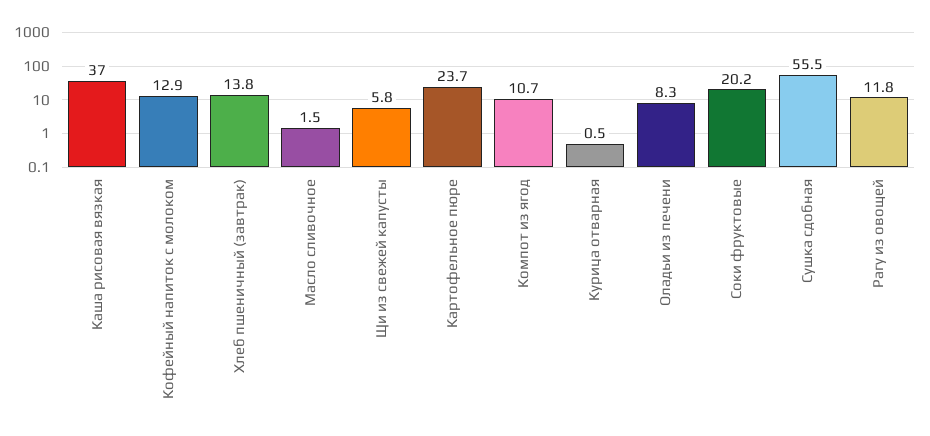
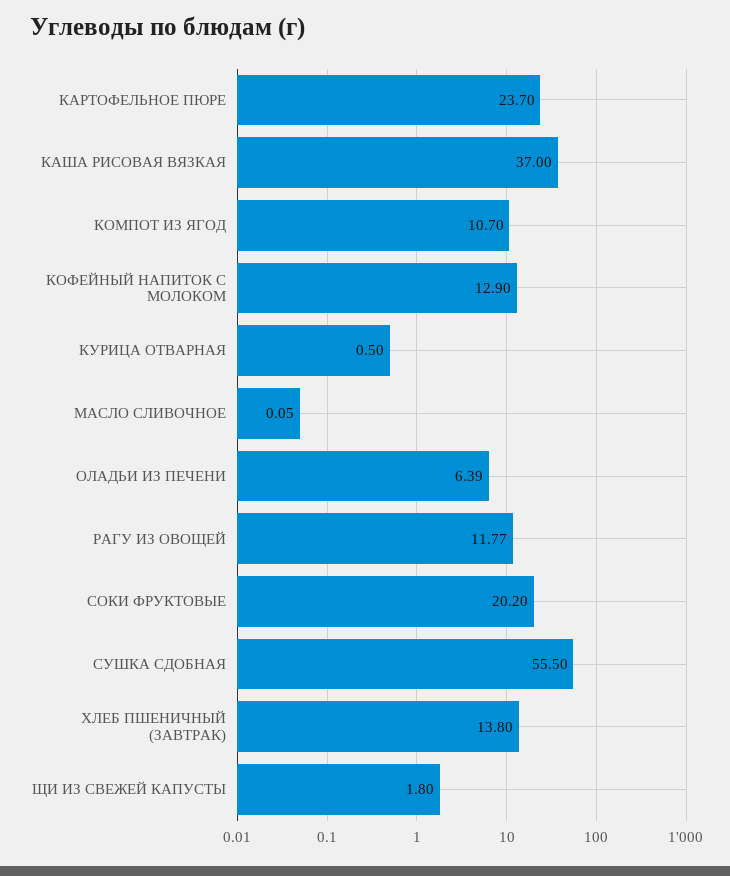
Масло сливочное: 1.5 -> 0.05
Щи из свежей капусты: 5.8 -> 1.8
Оладьи из печени: 8.3 -> 6.39

